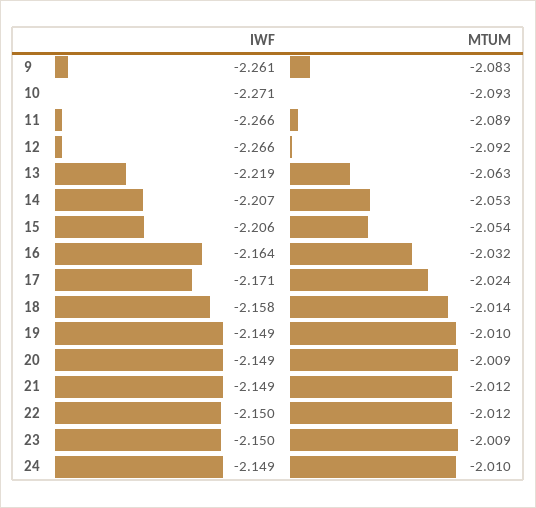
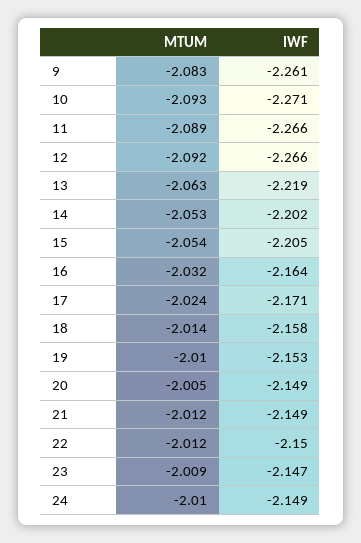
IWF, 14: -2.207 -> -2.202
IWF, 15: -2.206 -> -2.205
IWF, 19: -2.149 -> -2.153
MTUM, 20: -2.009 -> -2.005
IWF, 23: -2.15 -> -2.147

